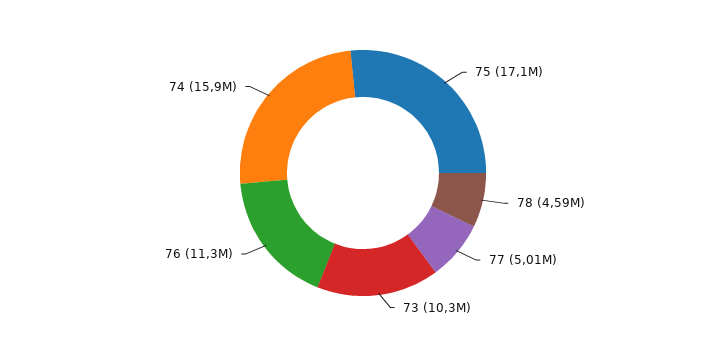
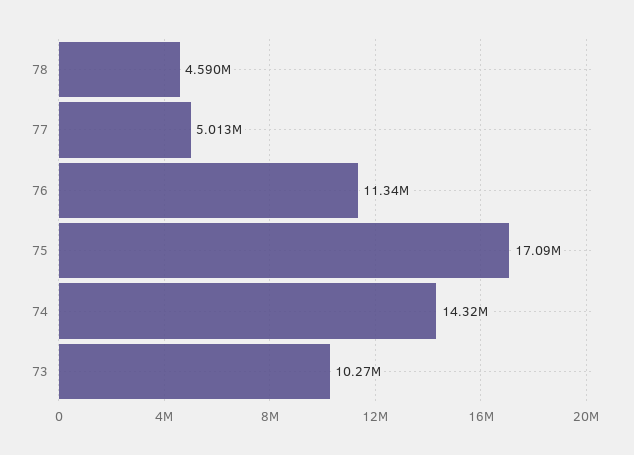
74: 15900000 -> 14320000

